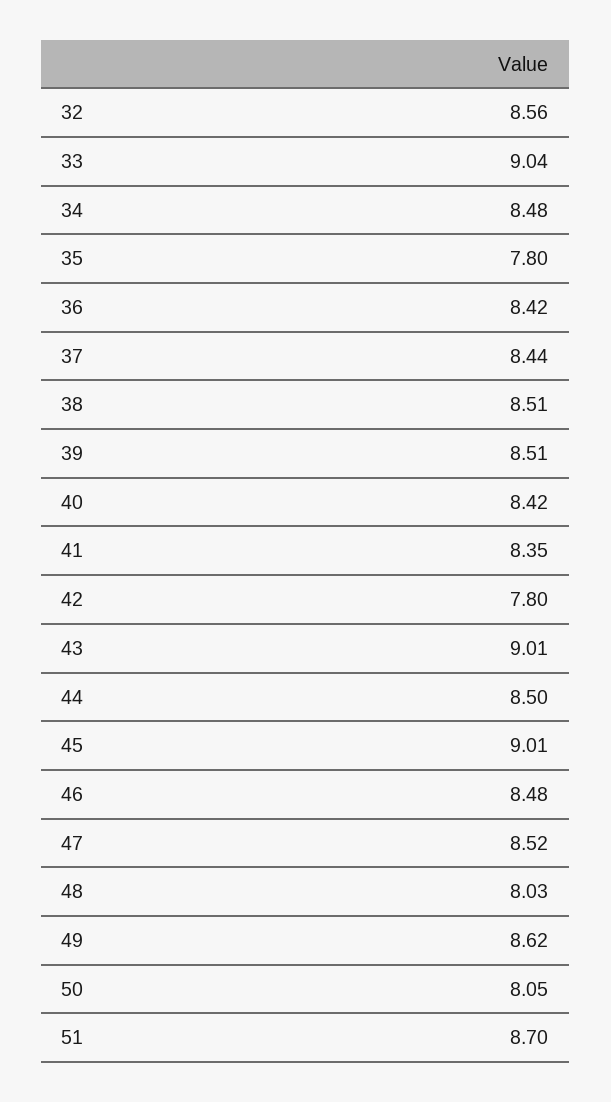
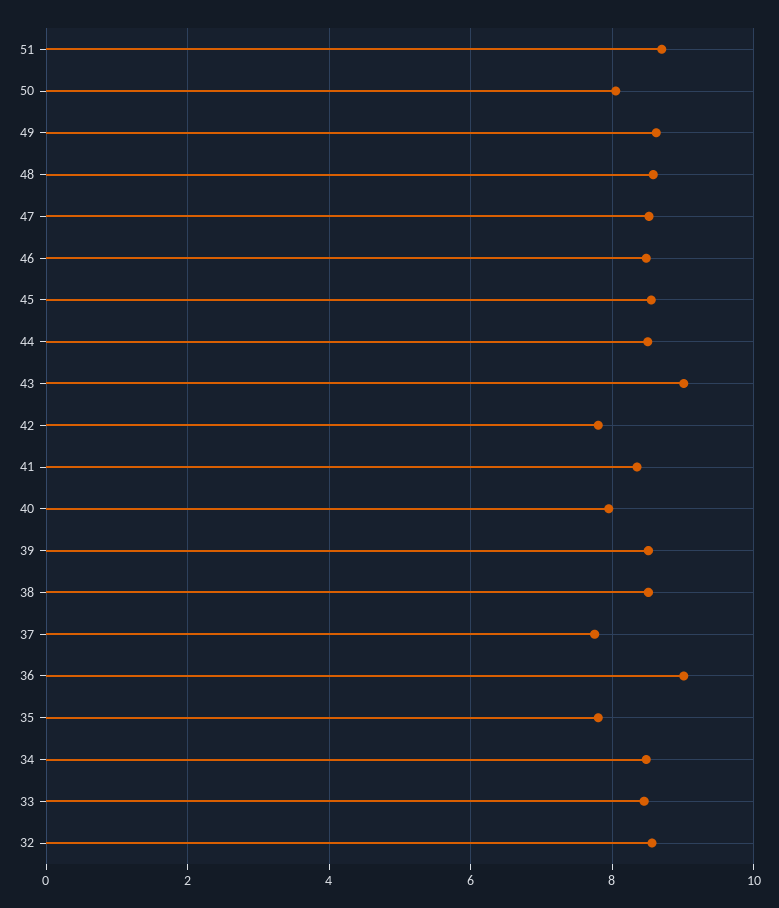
33: 9.04 -> 8.4
36: 8.42 -> 9
37: 8.44 -> 7.8
40: 8.42 -> 8
45: 9.01 -> 8.6
48: 8.03 -> 8.6

